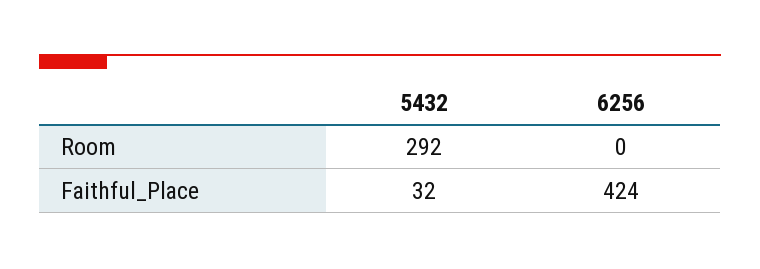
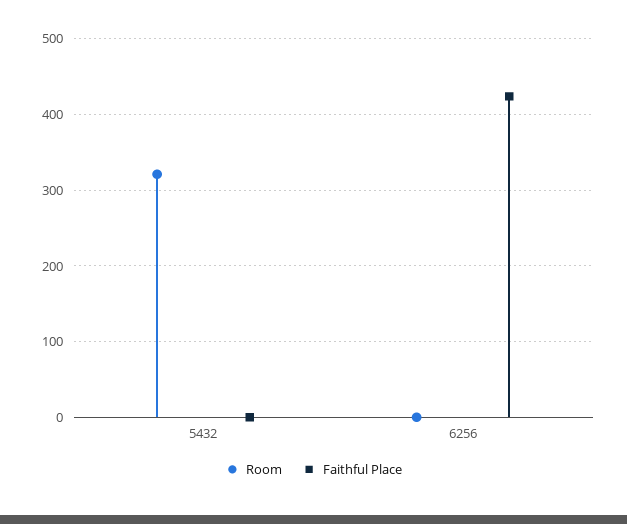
Room, 5432: 292 -> 320
Faithful_Place, 5432: 32 -> 0

